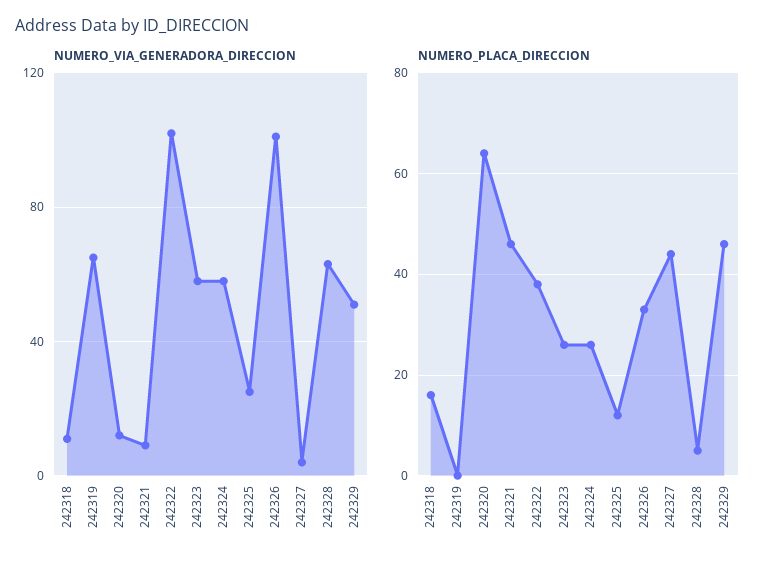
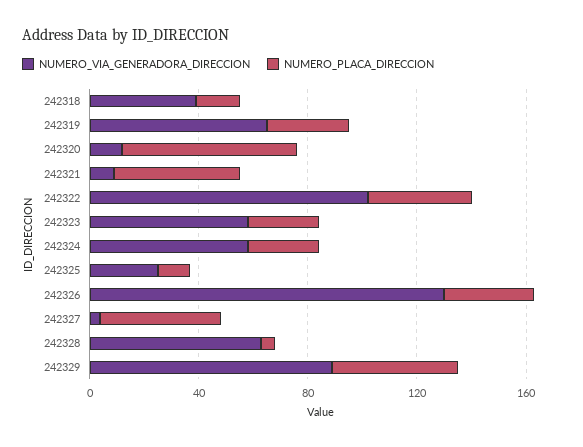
NUMERO_VIA_GENERADORA_DIRECCION, 242318: 10 -> 40
NUMERO_VIA_GENERADORA_DIRECCION, 242326: 100 -> 130
NUMERO_VIA_GENERADORA_DIRECCION, 242329: 50 -> 90
NUMERO_PLACA_DIRECCION, 242319: 0 -> 30

